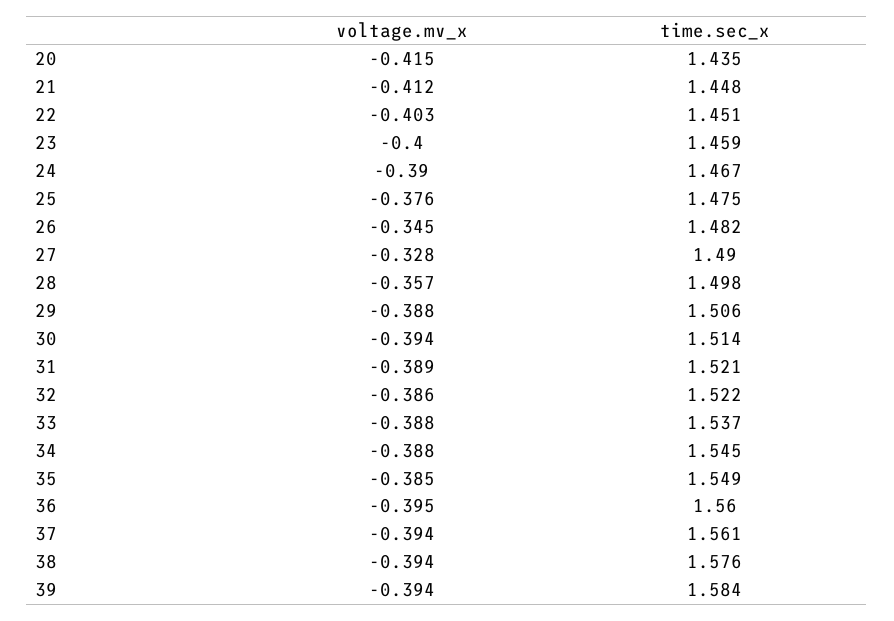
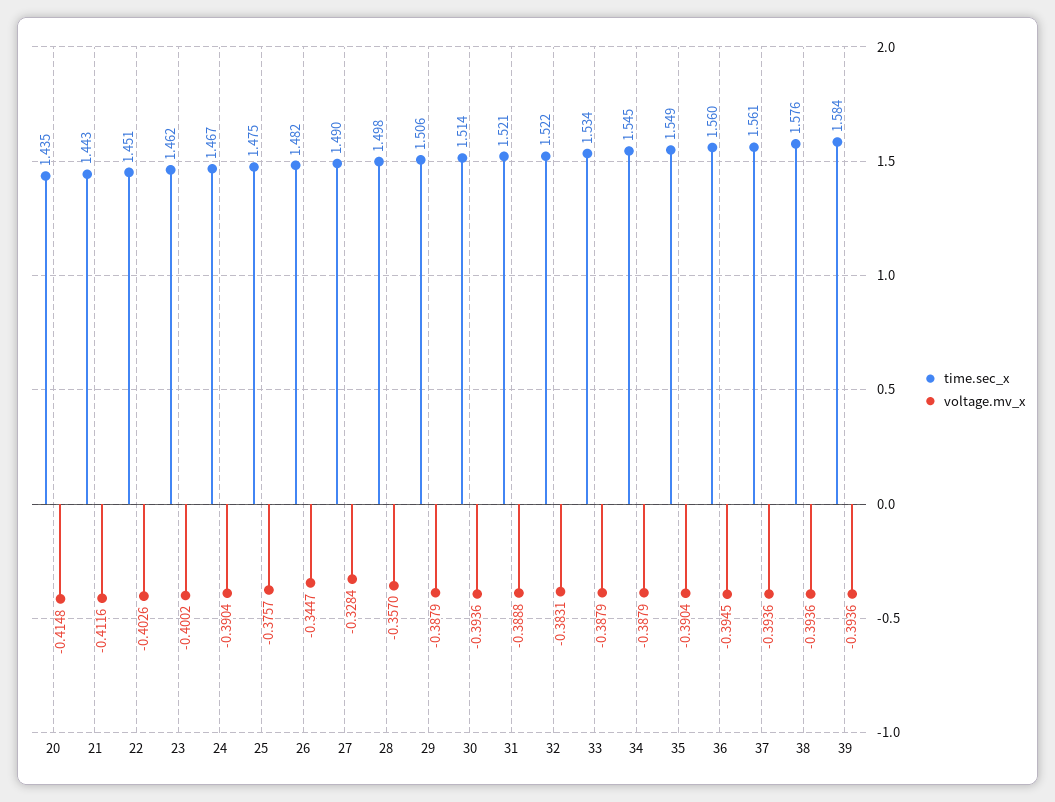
time.sec_x, 21: 1.448 -> 1.443
time.sec_x, 23: 1.459 -> 1.462
voltage.mv_x, 32: -0.386 -> -0.3831
time.sec_x, 33: 1.537 -> 1.534
voltage.mv_x, 35: -0.385 -> -0.3904

